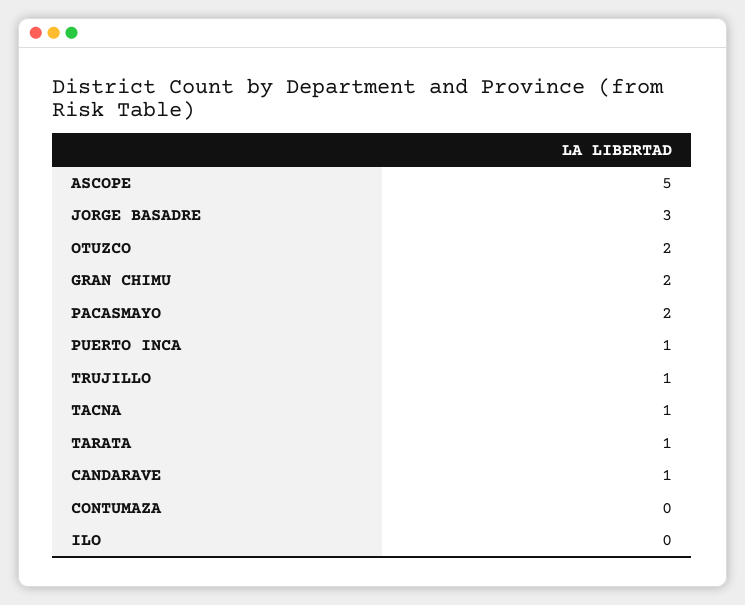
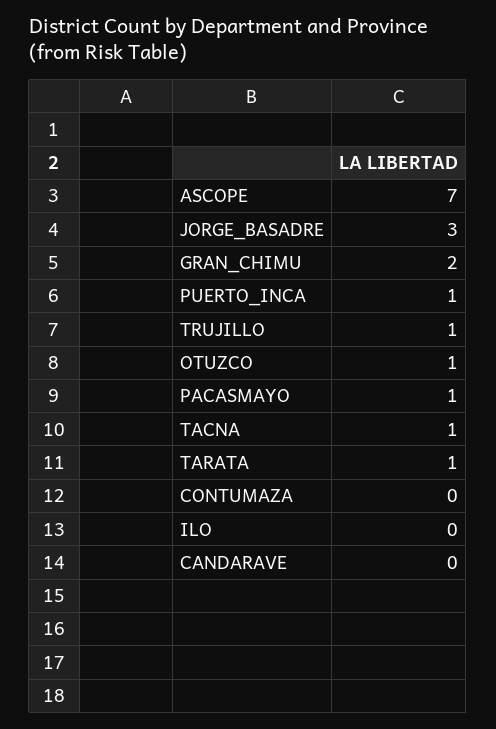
ASCOPE: 5 -> 7
OTUZCO: 2 -> 1
PACASMAYO: 2 -> 1
CANDARAVE: 1 -> 0

